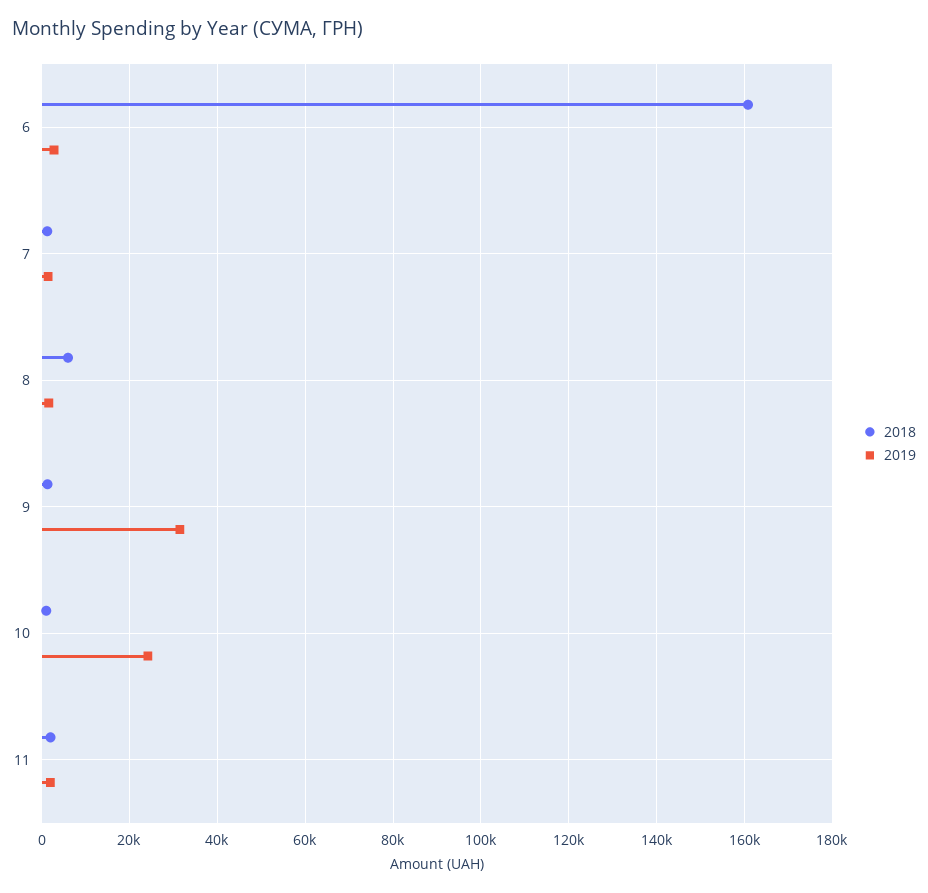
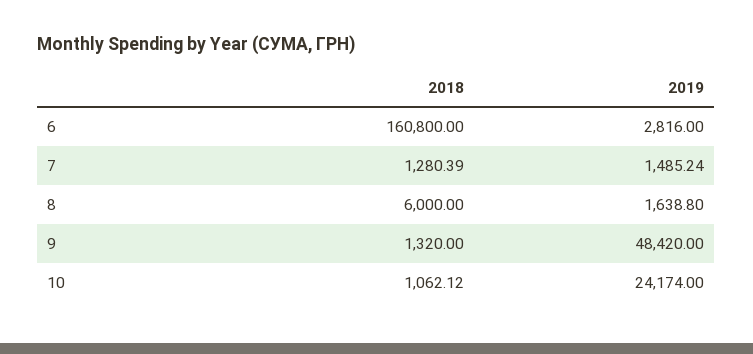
2019, 9: 32000 -> 48420
2018, 11: 2000 -> none
2019, 11: 2000 -> none

